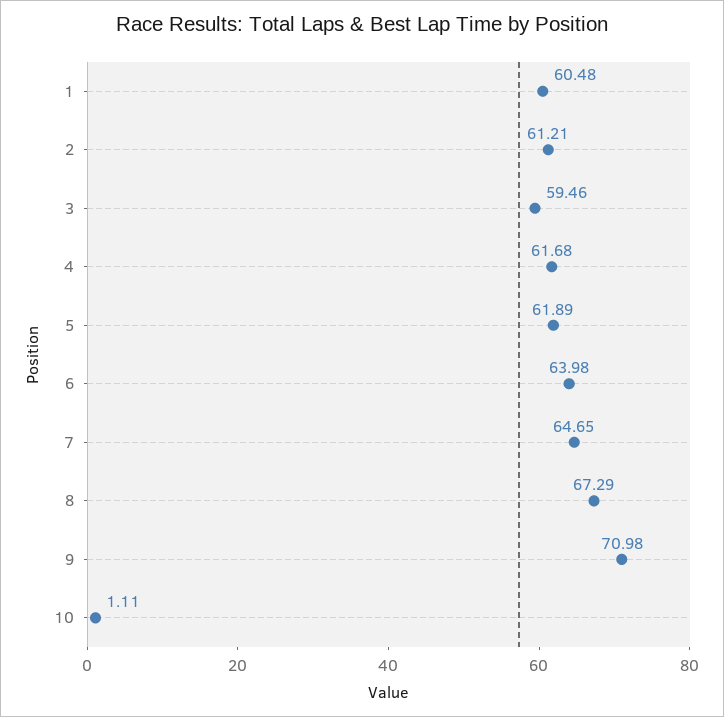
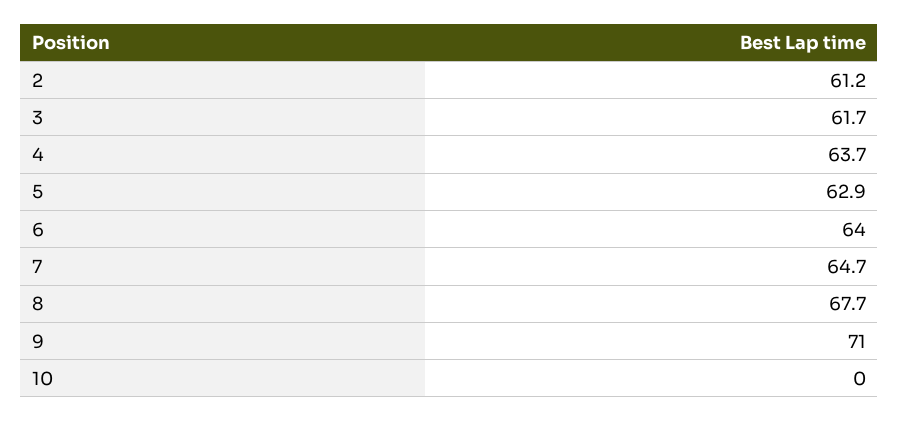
1: 60.48 -> none
3: 59.46 -> 61.7
4: 61.68 -> 63.7
5: 61.89 -> 62.9
8: 67.29 -> 67.7
10: 1.11 -> 0

